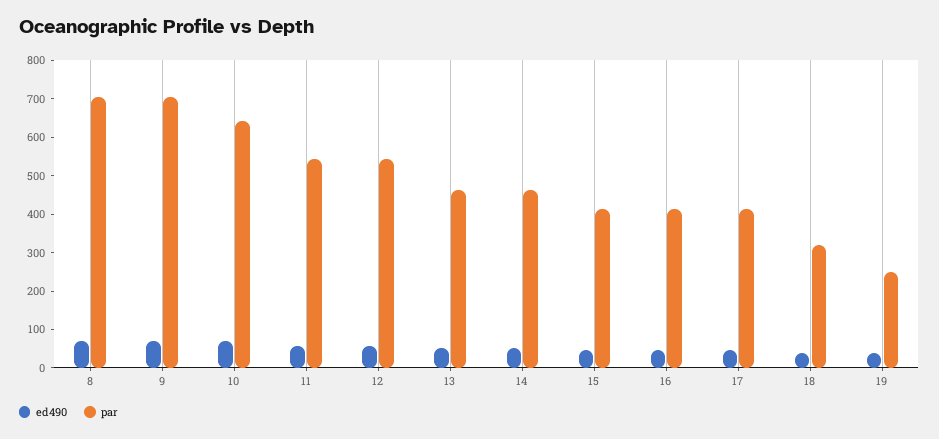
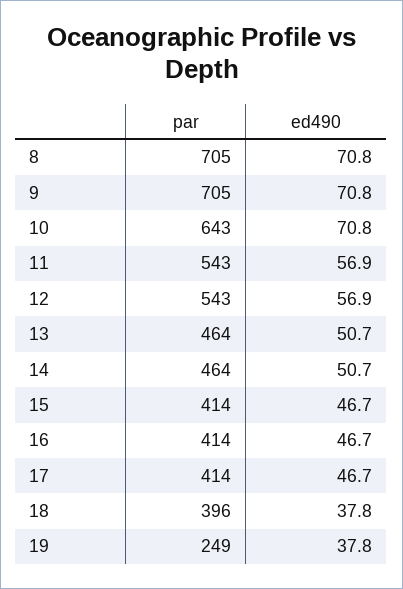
par, 18: 325 -> 396

